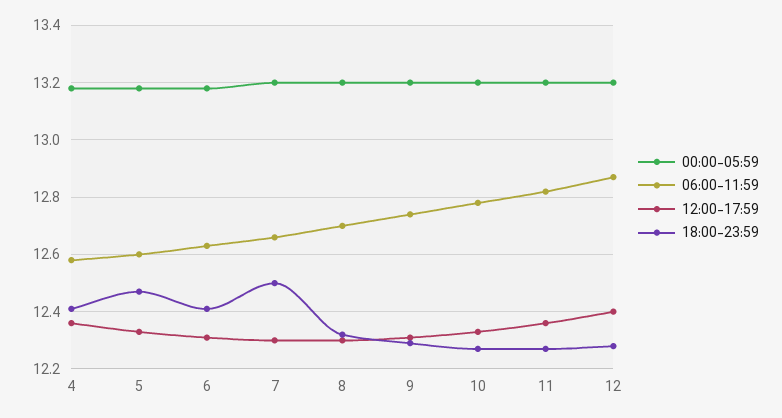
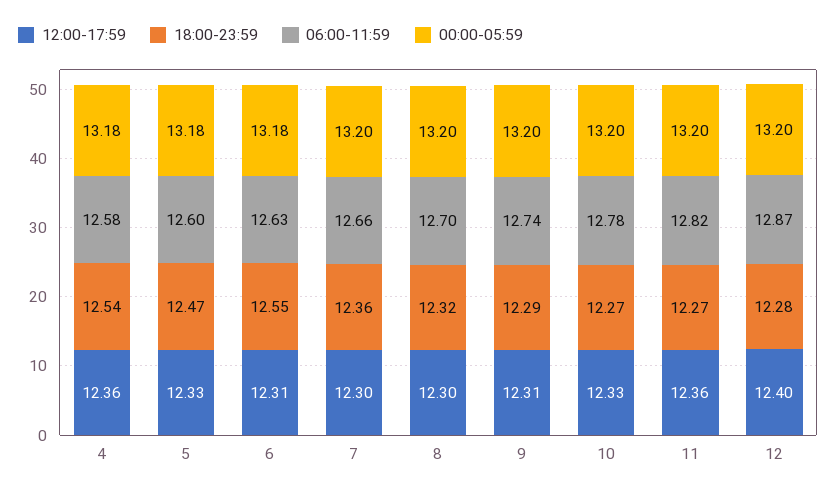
18:00-23:59, 4: 12.4 -> 12.54
18:00-23:59, 6: 12.4 -> 12.55
18:00-23:59, 7: 12.5 -> 12.36

